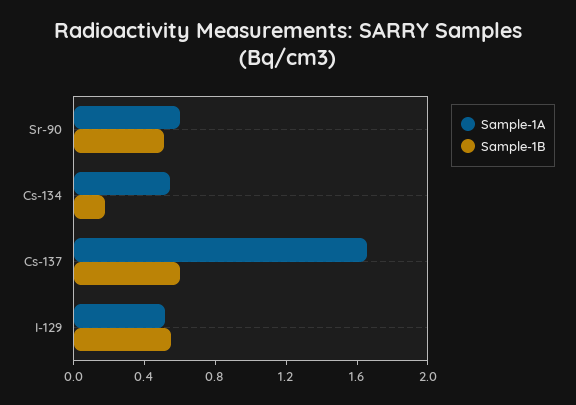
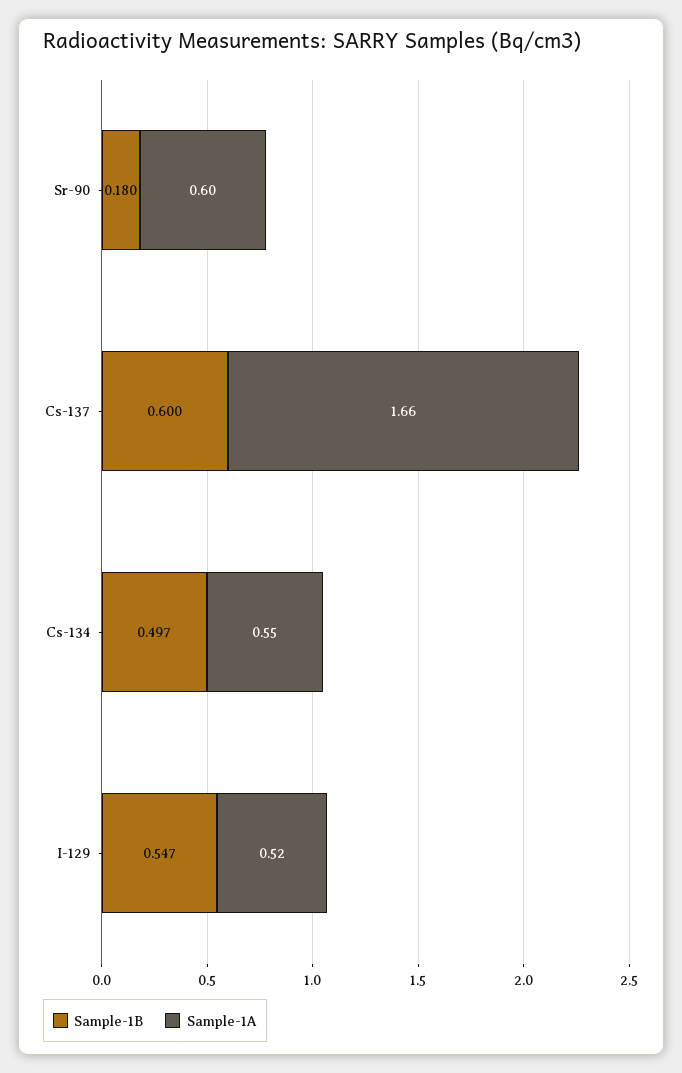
Sample-1B, Sr-90: 0.5 -> 0.18
Sample-1B, Cs-134: 0.2 -> 0.497

